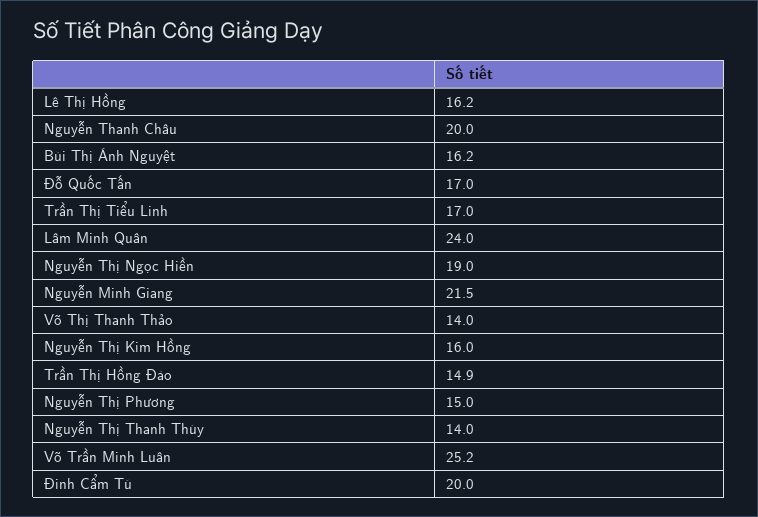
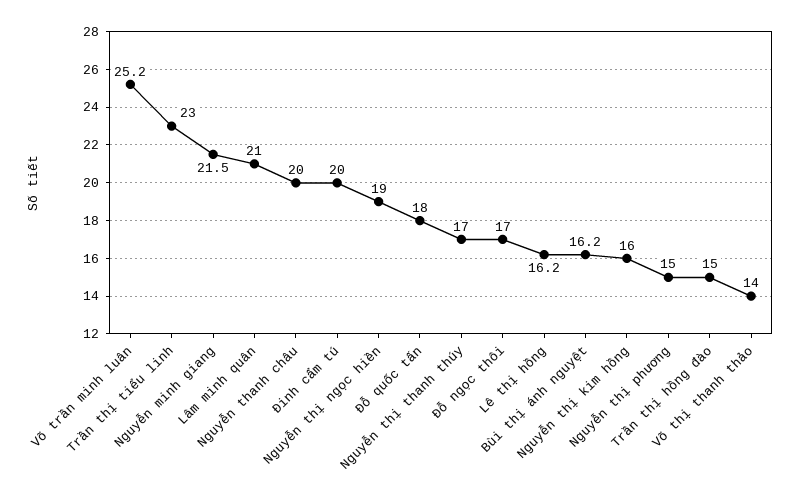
Đỗ Quốc Tấn: 17 -> 18
Trần Thị Tiểu Linh: 17 -> 23
Lâm Minh Quân: 24 -> 21
Trần Thị Hồng Đào: 14.9 -> 15
Nguyễn Thị Thanh Thúy: 14 -> 17
Đỗ ngọc thôi: none -> 17

